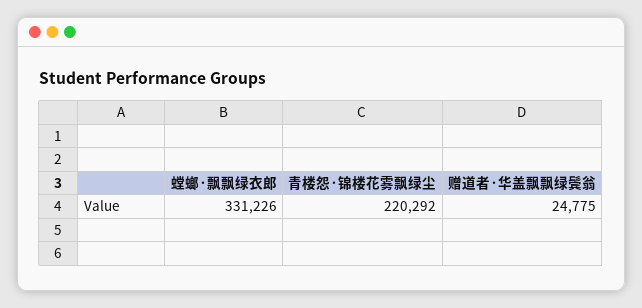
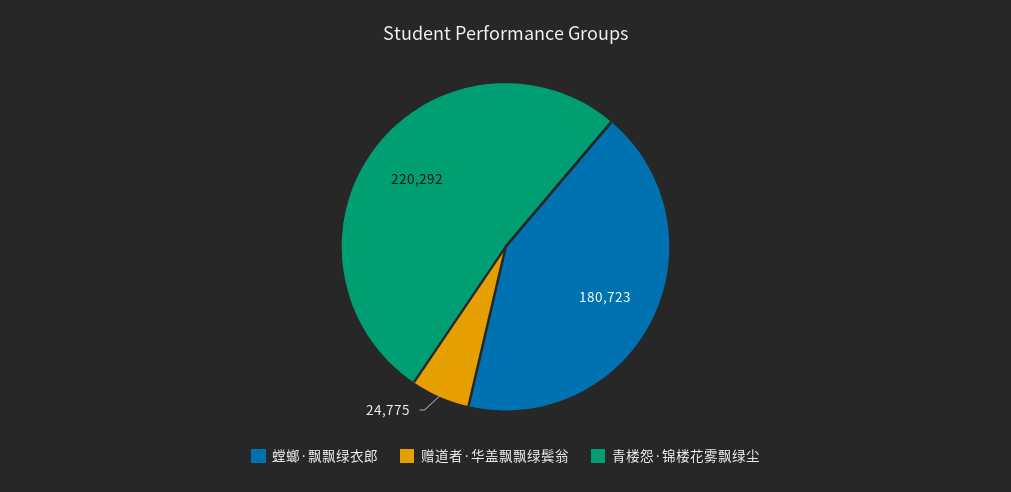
螳螂·飘飘绿衣郎: 331226 -> 180723

